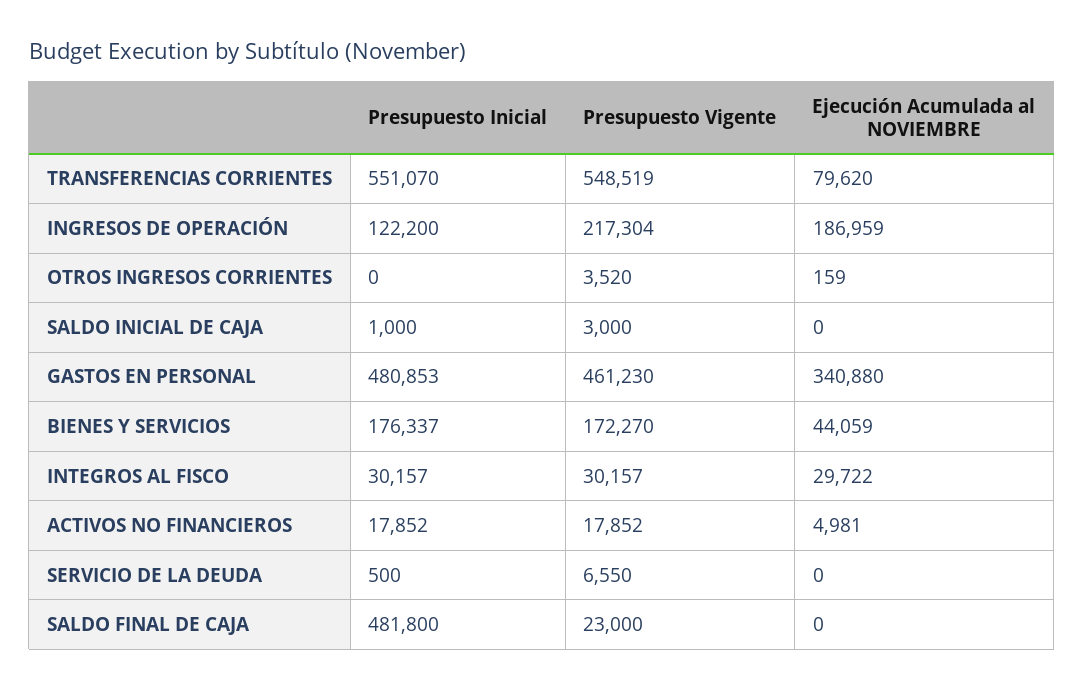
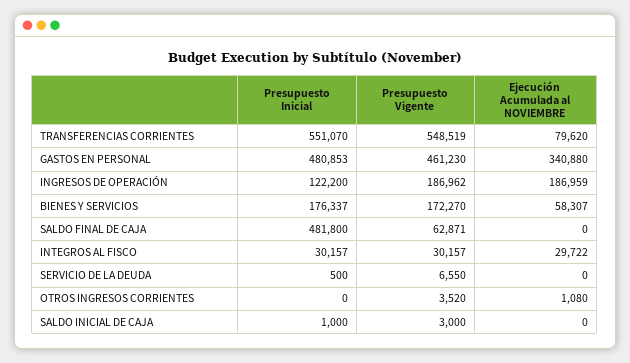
Presupuesto Vigente, INGRESOS DE OPERACIÓN: 217304 -> 186962
Ejecución Acumulada al NOVIEMBRE, OTROS INGRESOS CORRIENTES: 159 -> 1080
Ejecución Acumulada al NOVIEMBRE, BIENES Y SERVICIOS: 44059 -> 58307
Presupuesto Inicial, ACTIVOS NO FINANCIEROS: 17852 -> none
Presupuesto Vigente, ACTIVOS NO FINANCIEROS: 17852 -> none
Ejecución Acumulada al NOVIEMBRE, ACTIVOS NO FINANCIEROS: 4981 -> none
Presupuesto Vigente, SALDO FINAL DE CAJA: 23000 -> 62871

